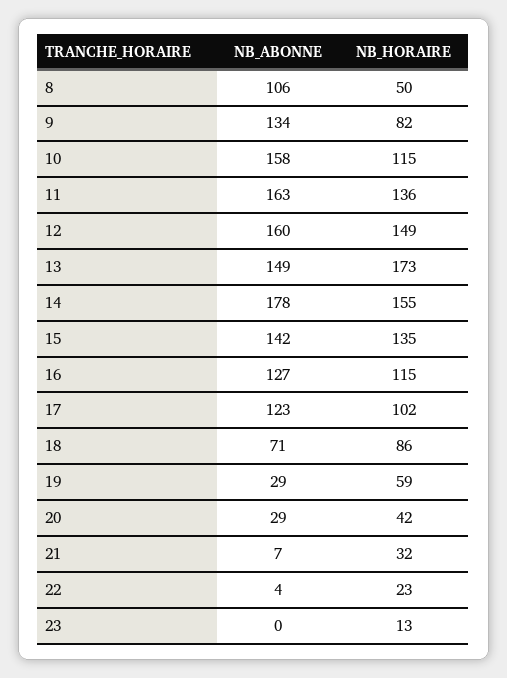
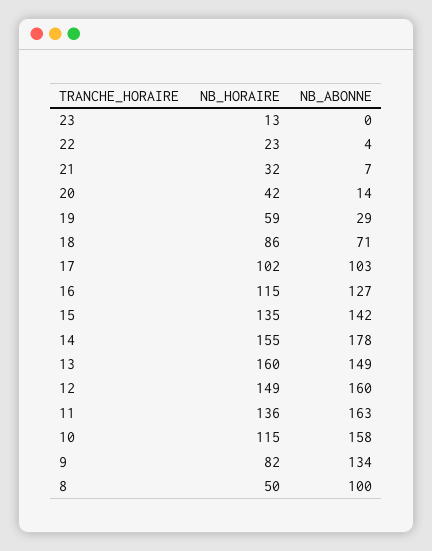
NB_ABONNE, 8: 106 -> 100
NB_HORAIRE, 13: 173 -> 160
NB_ABONNE, 17: 123 -> 103
NB_ABONNE, 20: 29 -> 14

